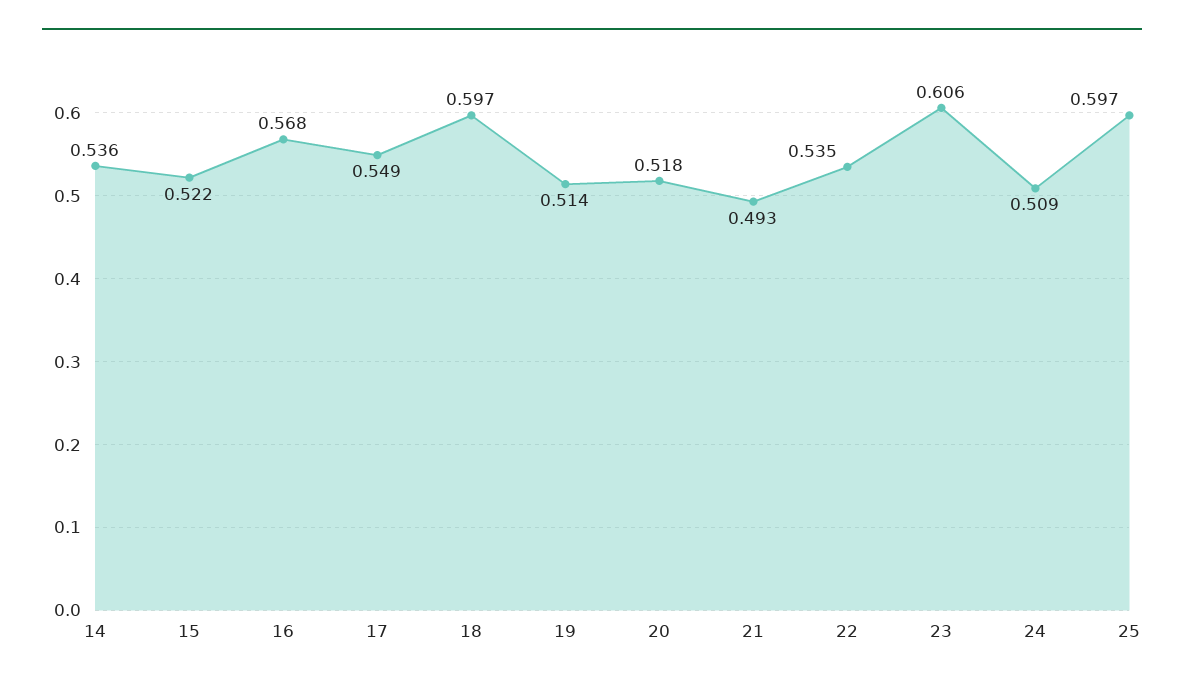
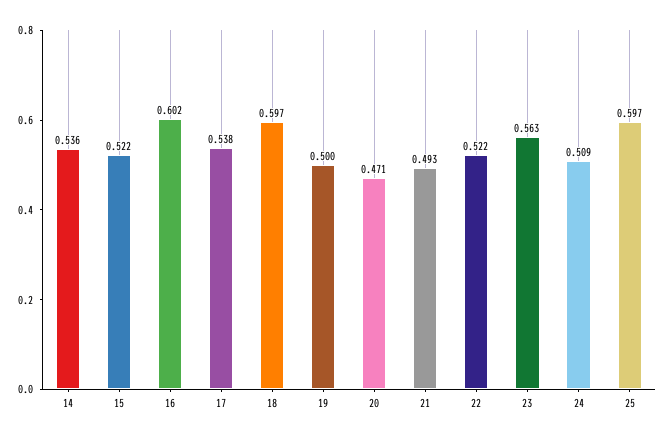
16: 0.568 -> 0.602
17: 0.549 -> 0.538
19: 0.514 -> 0.5
20: 0.518 -> 0.471
22: 0.535 -> 0.522
23: 0.606 -> 0.563

